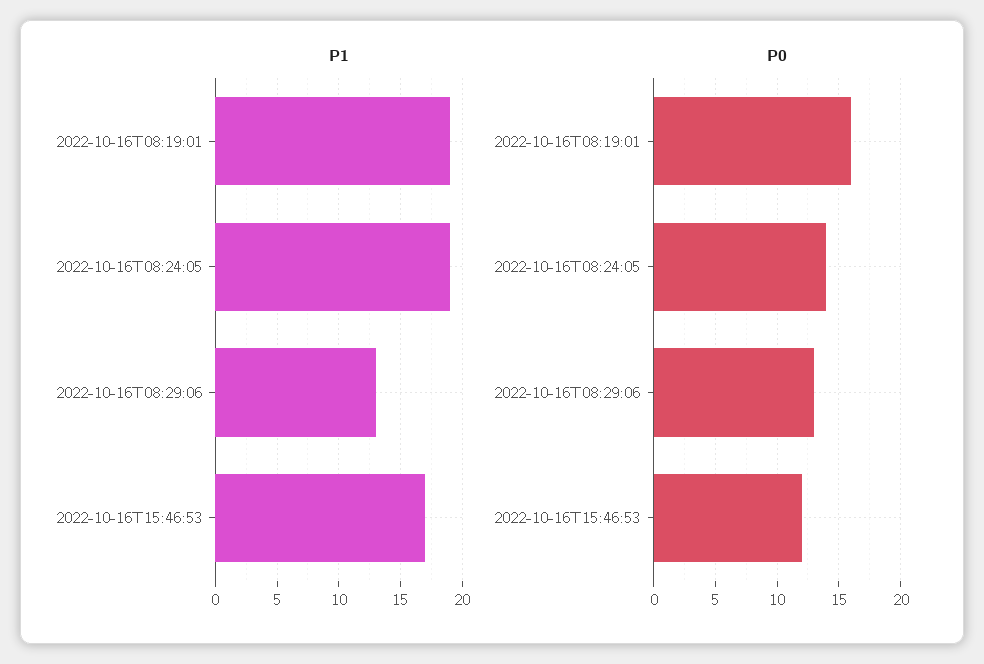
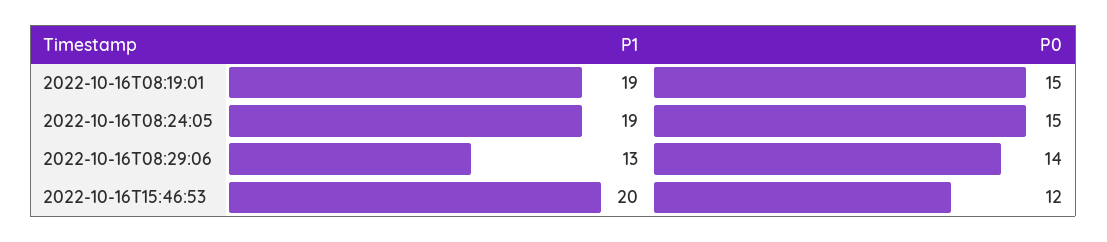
P1, 2022-10-16T15:46:53: 17 -> 20
P0, 2022-10-16T08:19:01: 16 -> 15
P0, 2022-10-16T08:24:05: 14 -> 15
P0, 2022-10-16T08:29:06: 13 -> 14

